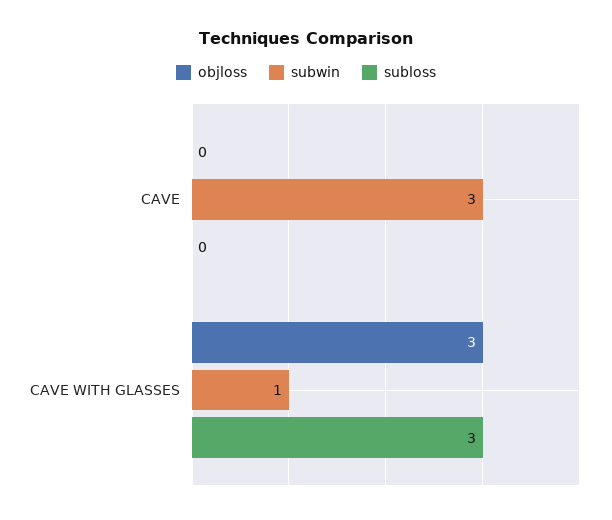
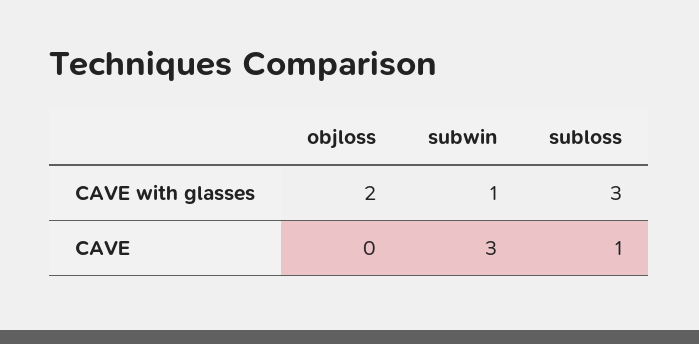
subloss, CAVE: 0 -> 1
objloss, CAVE WITH GLASSES: 3 -> 2

